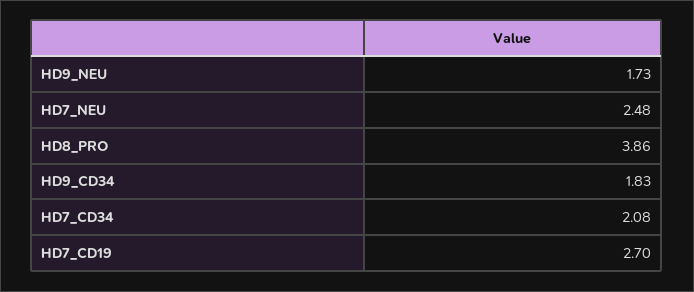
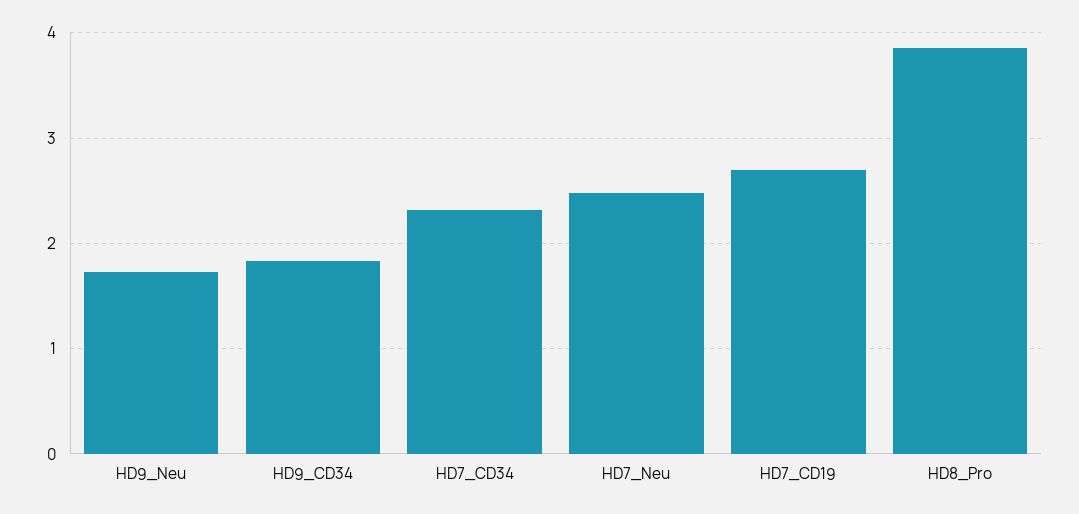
HD7_CD34: 2.08 -> 2.3

